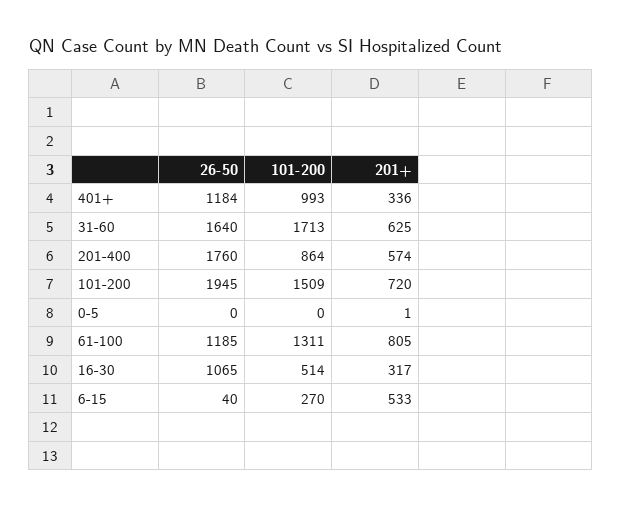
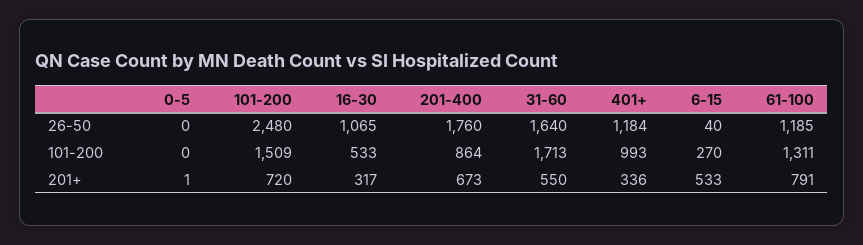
201+, 31-60: 625 -> 550
201+, 201-400: 574 -> 673
26-50, 101-200: 1945 -> 2480
201+, 61-100: 805 -> 791
101-200, 16-30: 514 -> 533

